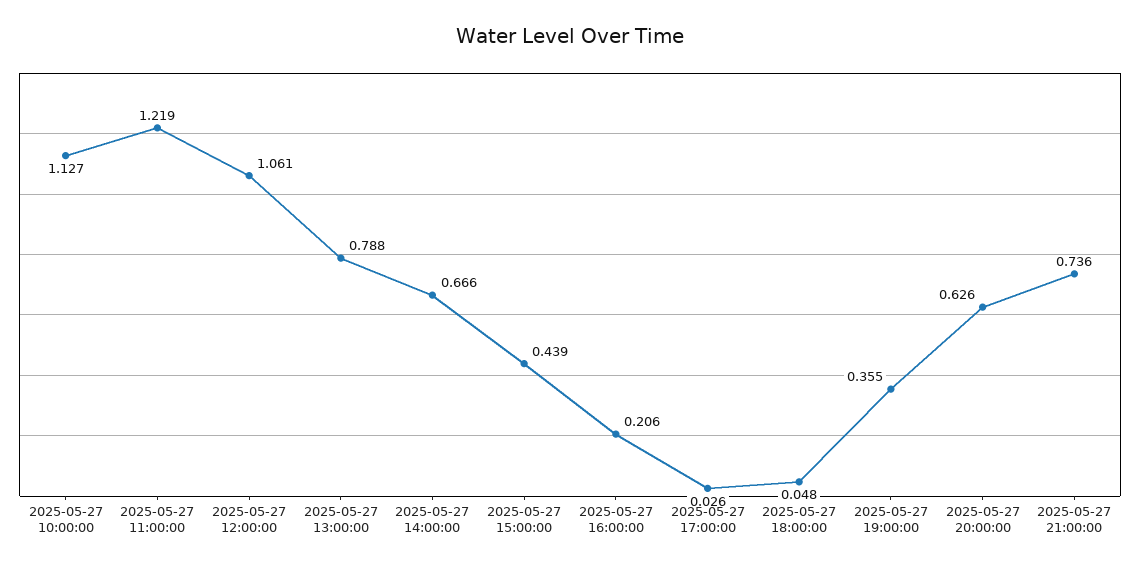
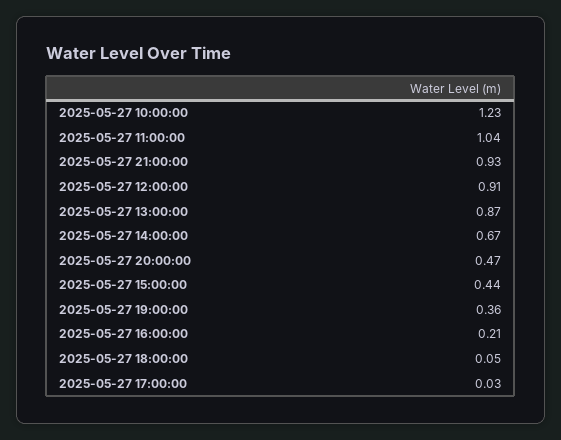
2025-05-27 10:00:00: 1.127 -> 1.23
2025-05-27 11:00:00: 1.219 -> 1.04
2025-05-27 12:00:00: 1.061 -> 0.91
2025-05-27 13:00:00: 0.788 -> 0.87
2025-05-27 20:00:00: 0.626 -> 0.47
2025-05-27 21:00:00: 0.736 -> 0.93

